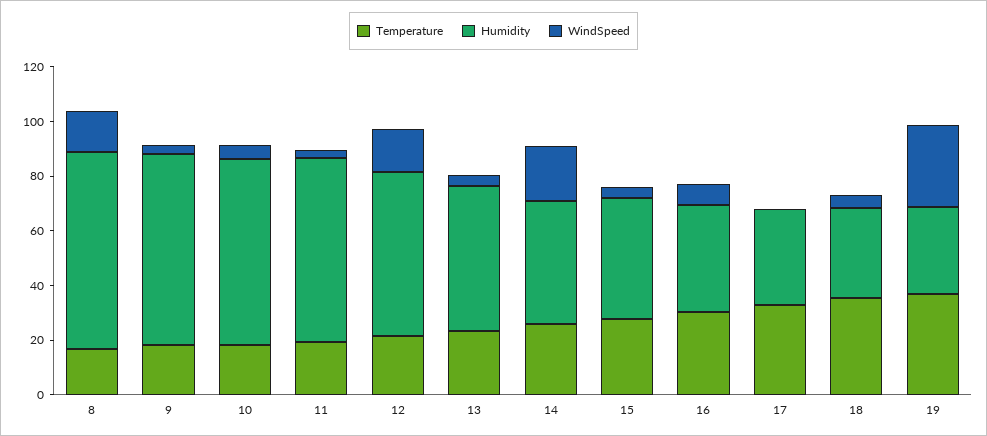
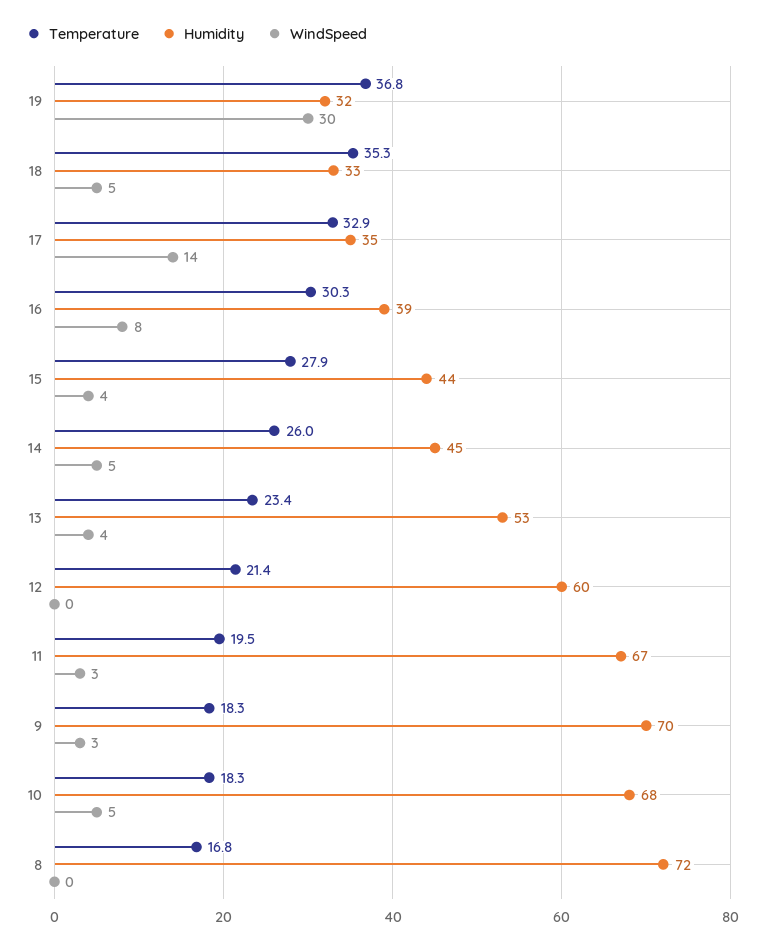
WindSpeed, 8: 15 -> 0
WindSpeed, 12: 15 -> 0
WindSpeed, 14: 20 -> 5
WindSpeed, 17: 0 -> 14

